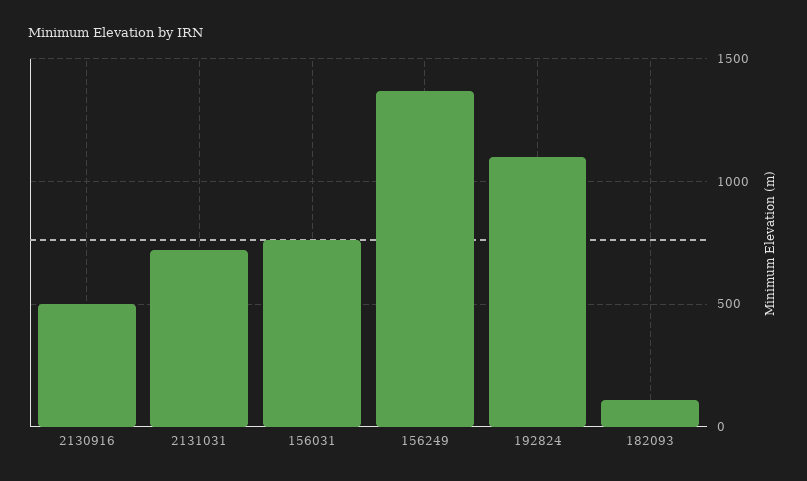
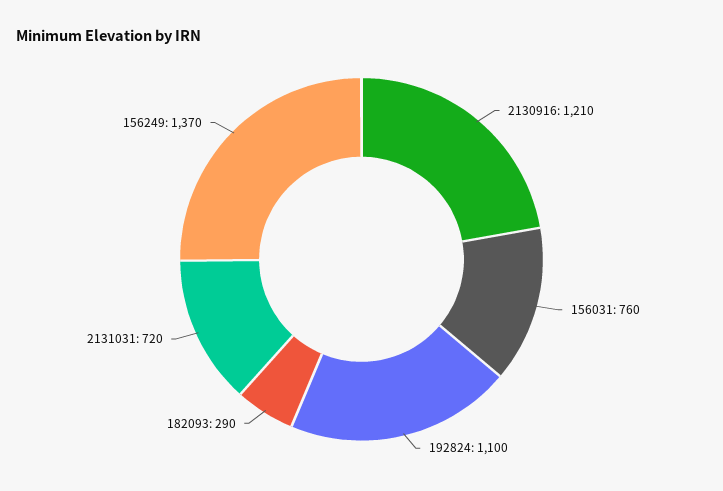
2130916: 500 -> 1210
182093: 100 -> 290

